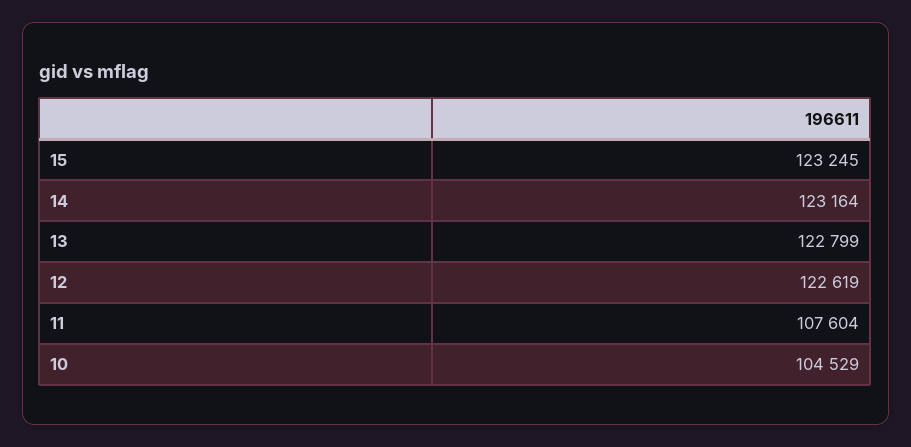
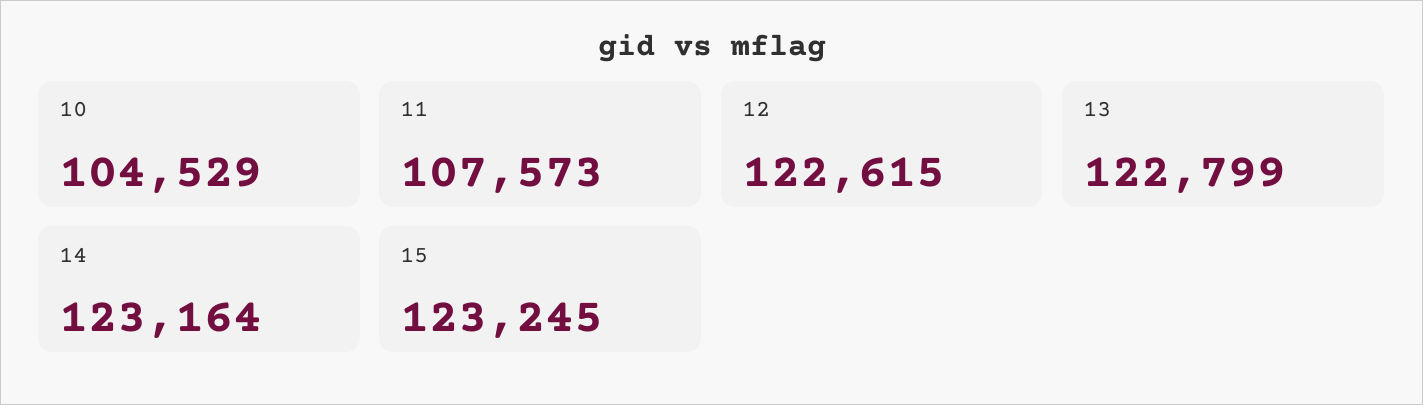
12: 122619 -> 122615
11: 107604 -> 107573

